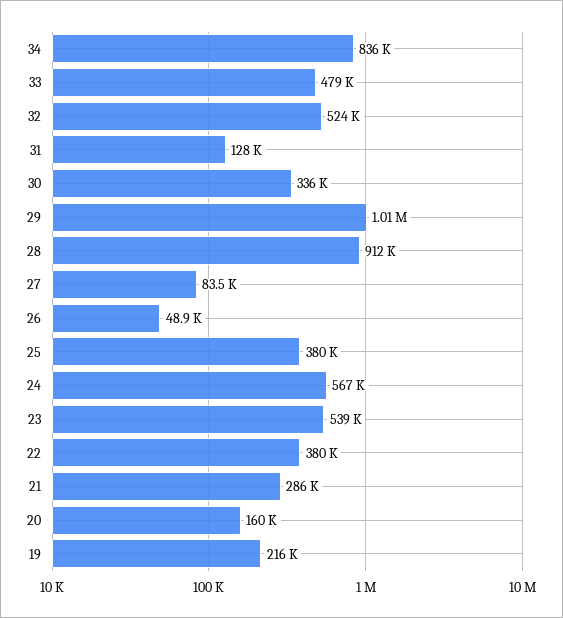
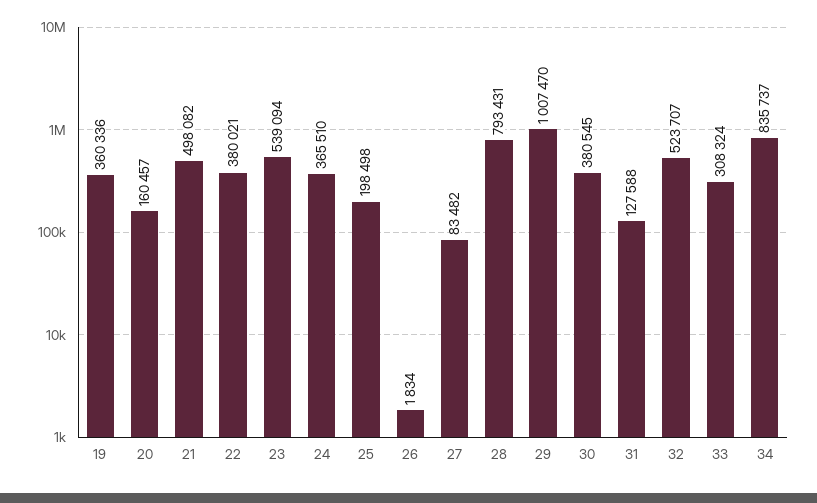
33: 479000 -> 308324
30: 336000 -> 380545
28: 912000 -> 793431
26: 48900 -> 1834
25: 380000 -> 198498
24: 567000 -> 365510
21: 286000 -> 498082
19: 216000 -> 360336

